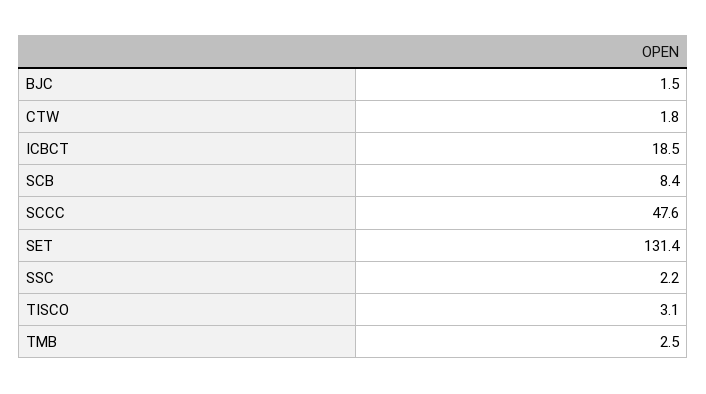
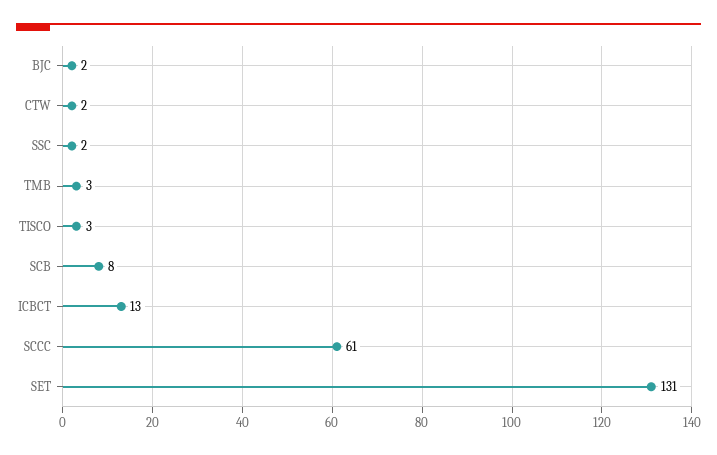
ICBCT: 18.5 -> 13
SCCC: 47.6 -> 61

